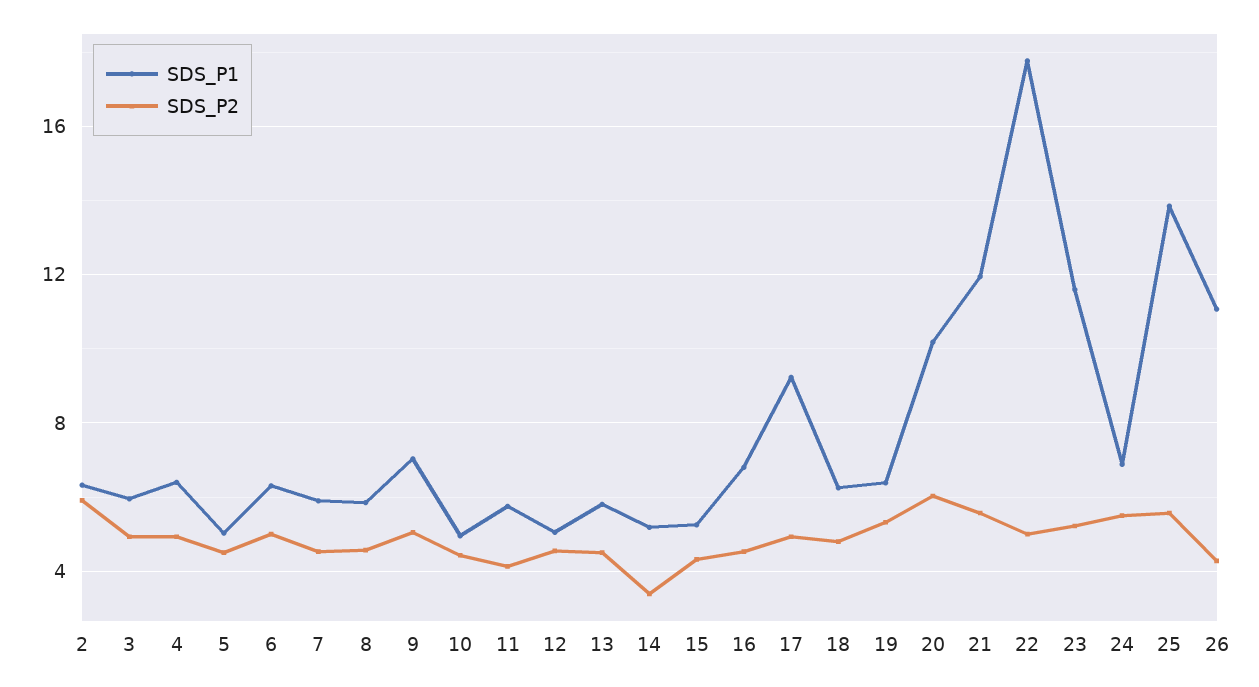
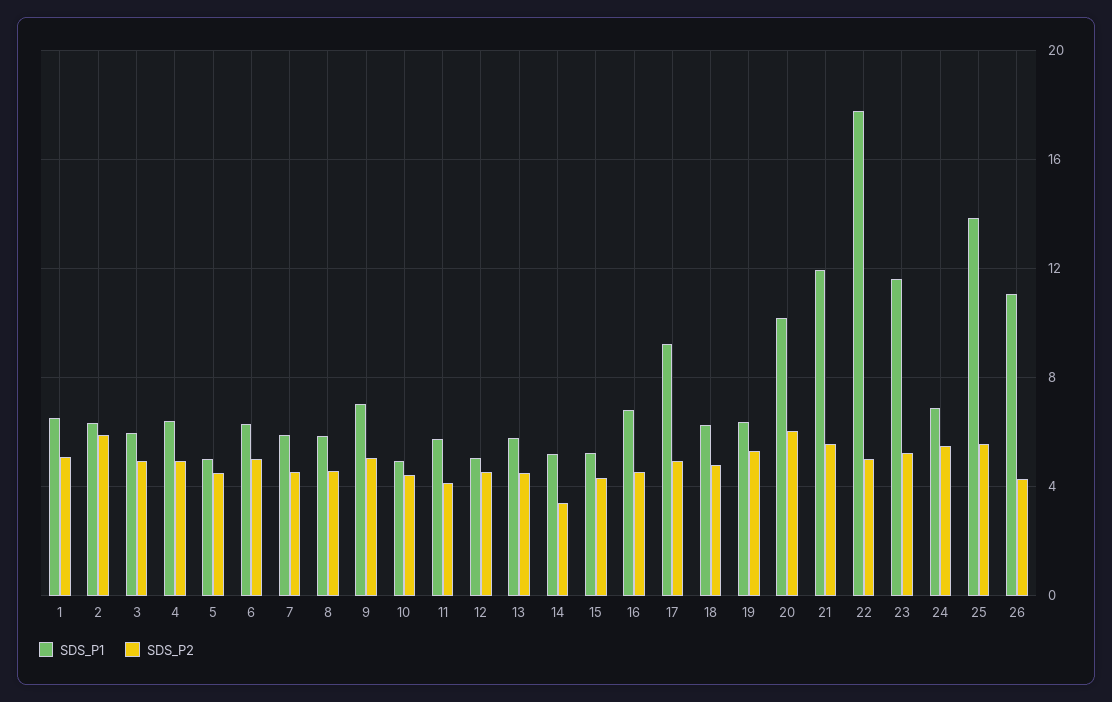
SDS_P1, 1: none -> 6.5
SDS_P2, 1: none -> 5

